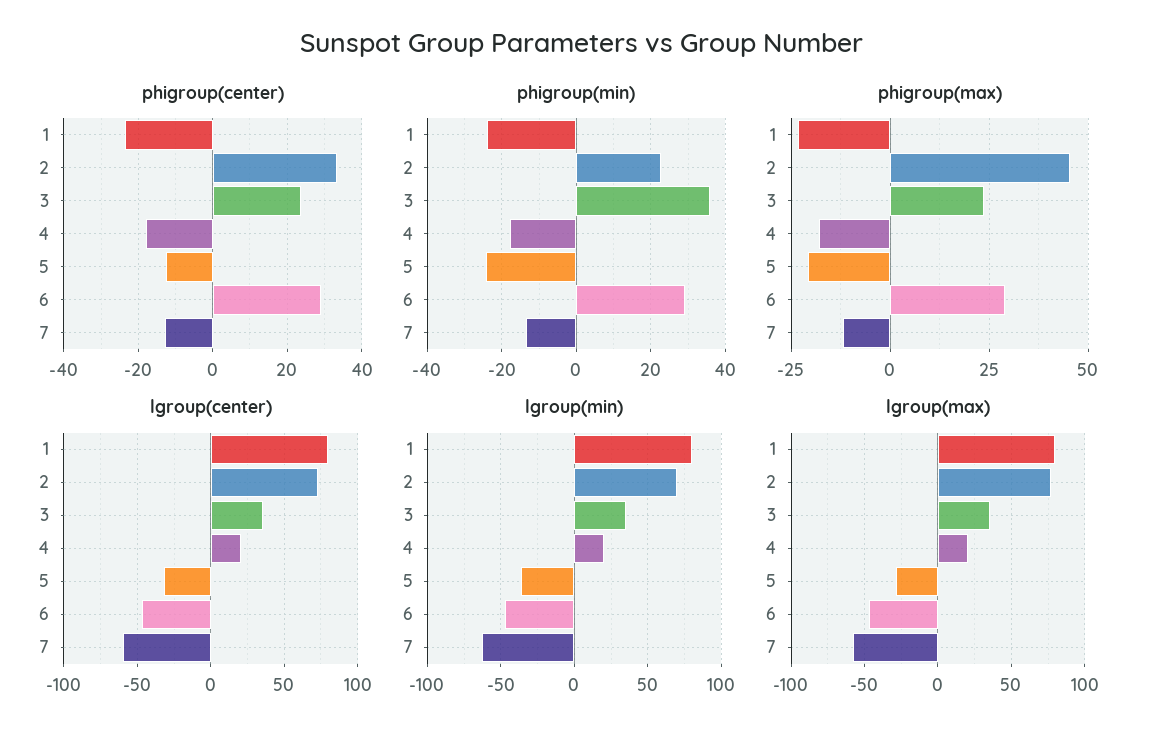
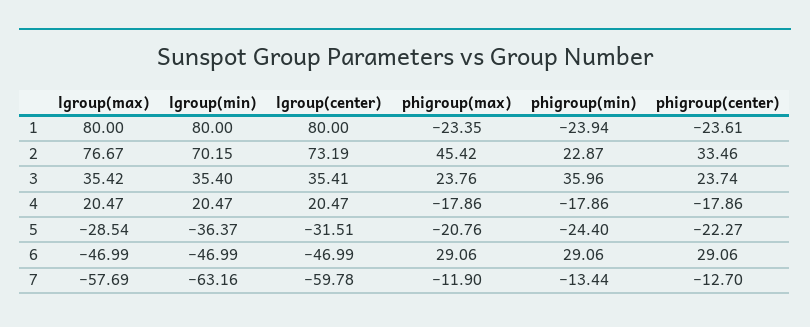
phigroup(center), 5: -12 -> -22.27

